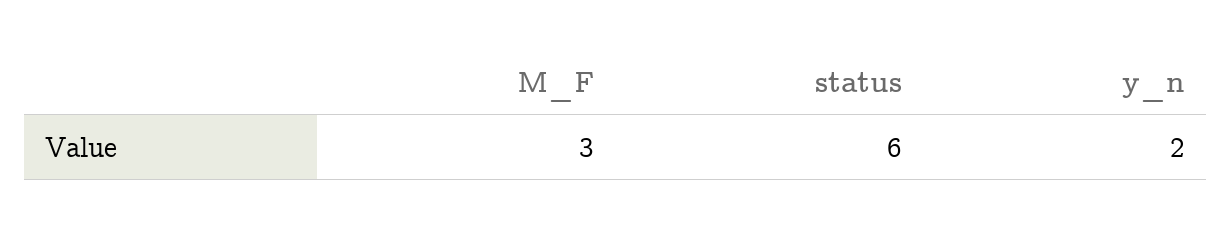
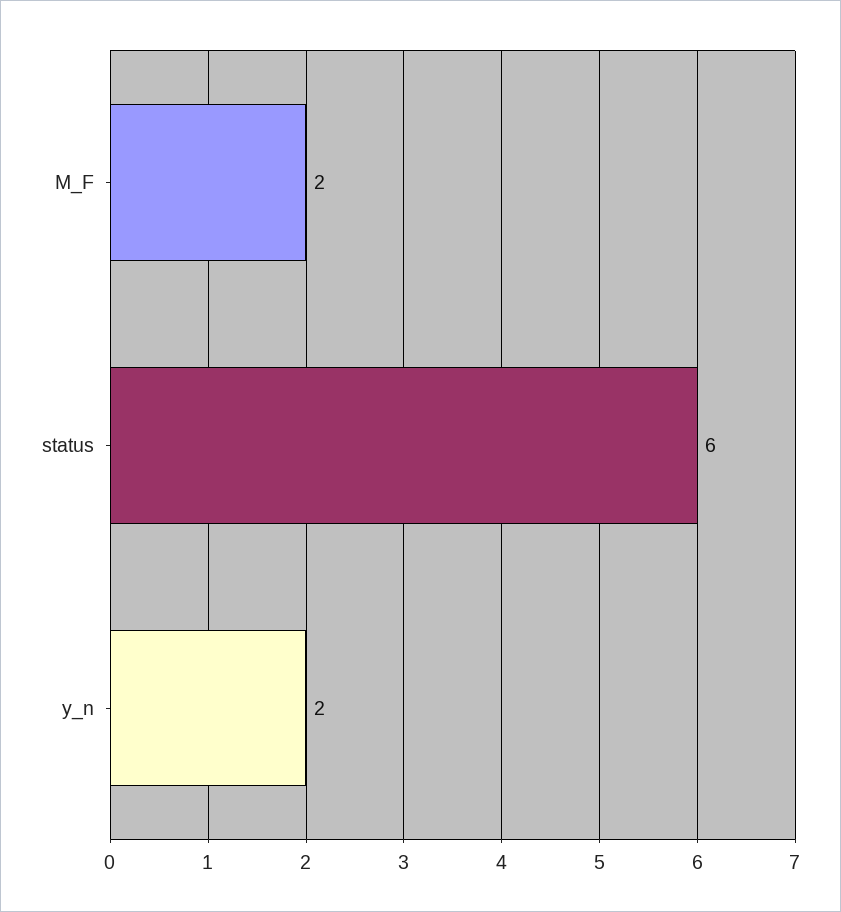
M_F: 3 -> 2

